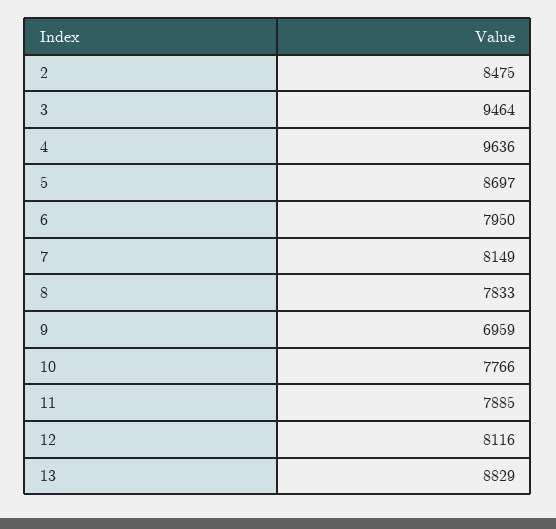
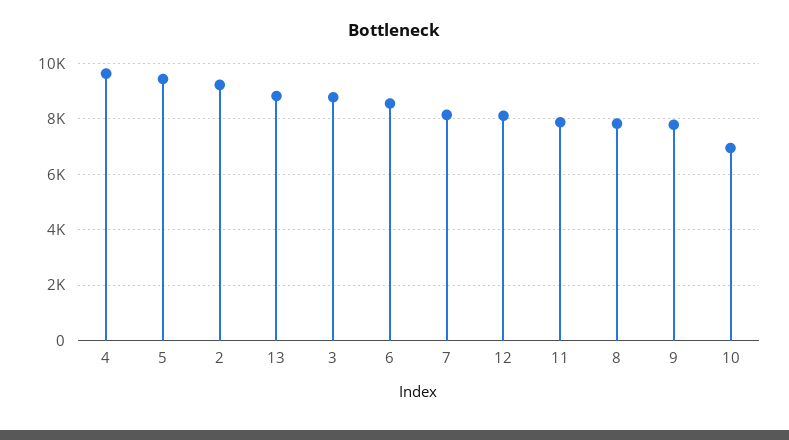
2: 8475 -> 9250
3: 9464 -> 8750
5: 8697 -> 9500
6: 7950 -> 8500
9: 6959 -> 7750
10: 7766 -> 7000

